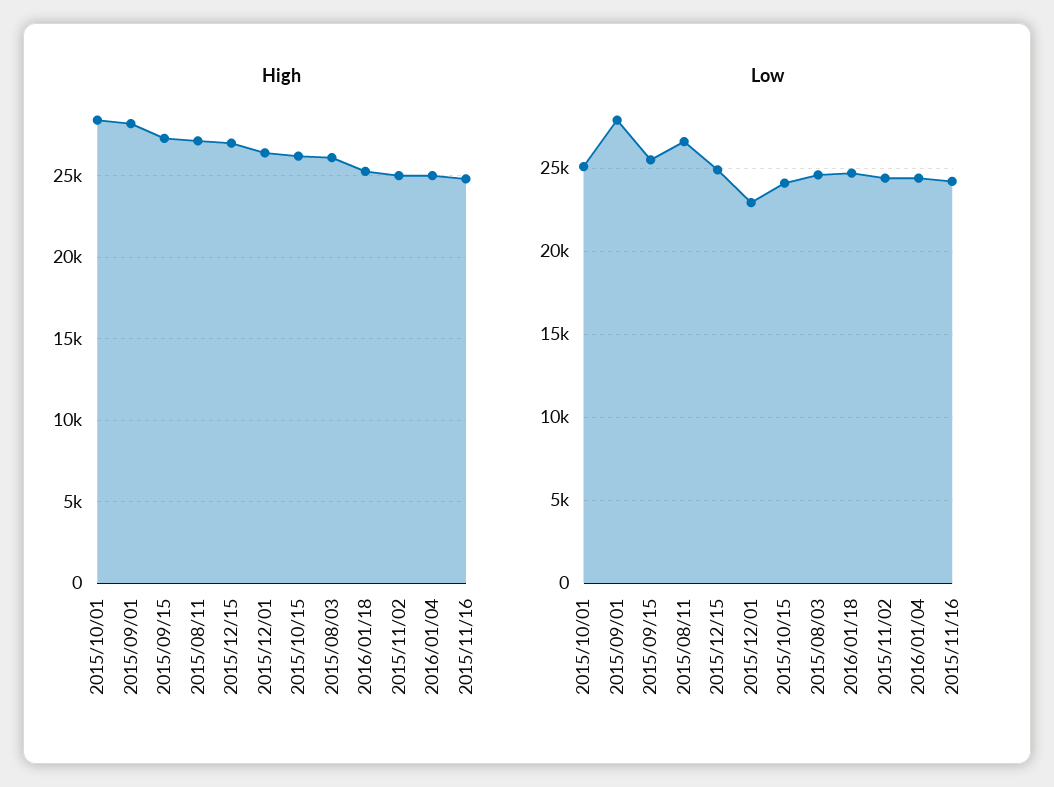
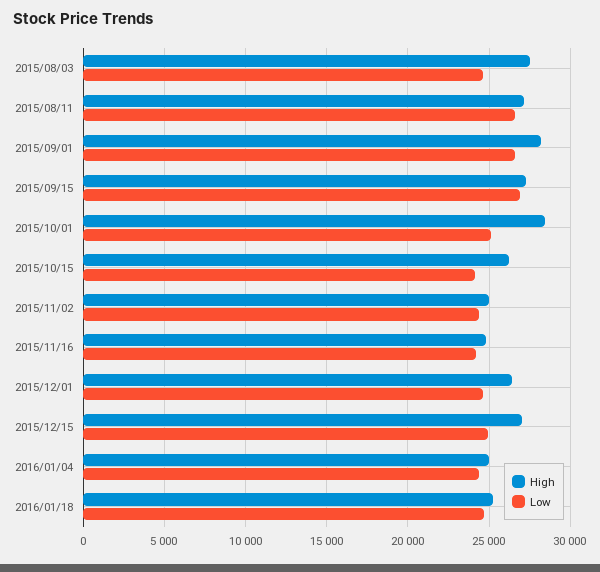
High, 2015/08/03: 26000 -> 27500
Low, 2015/09/01: 28000 -> 26500
Low, 2015/09/15: 25500 -> 27000
Low, 2015/12/01: 23000 -> 24500

